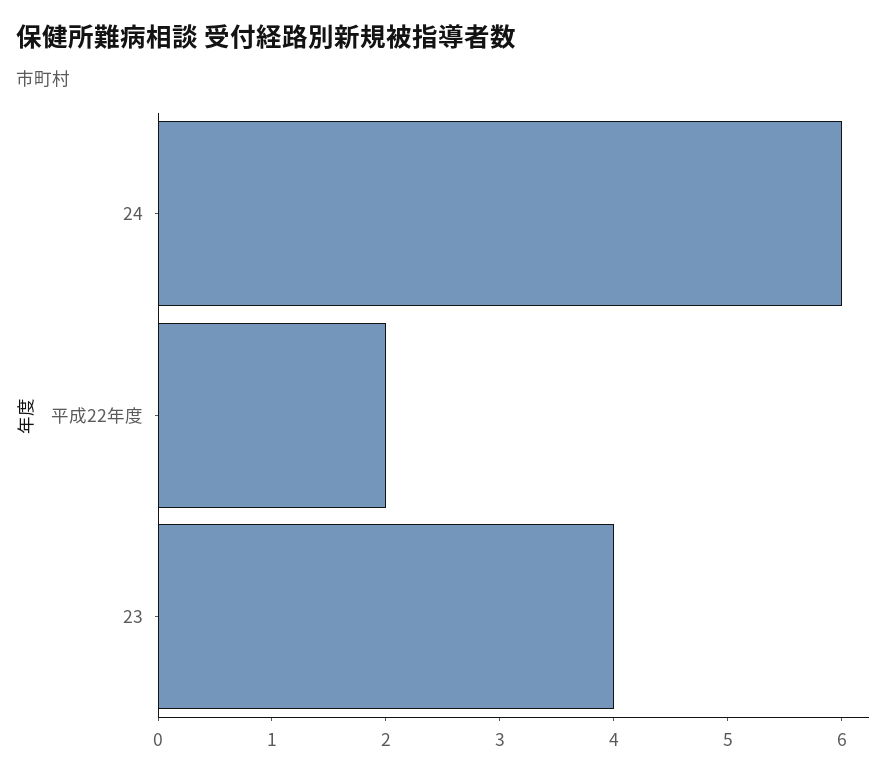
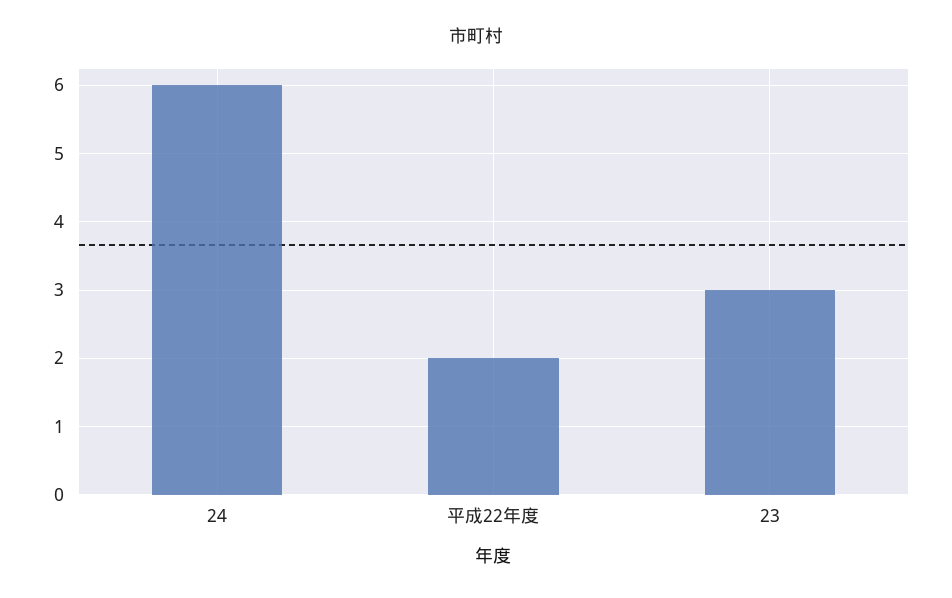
23: 4 -> 3

